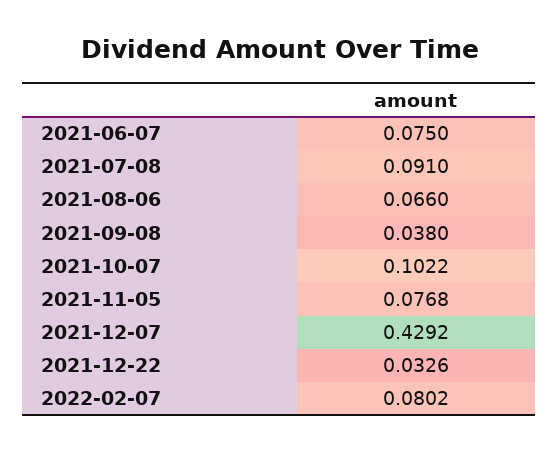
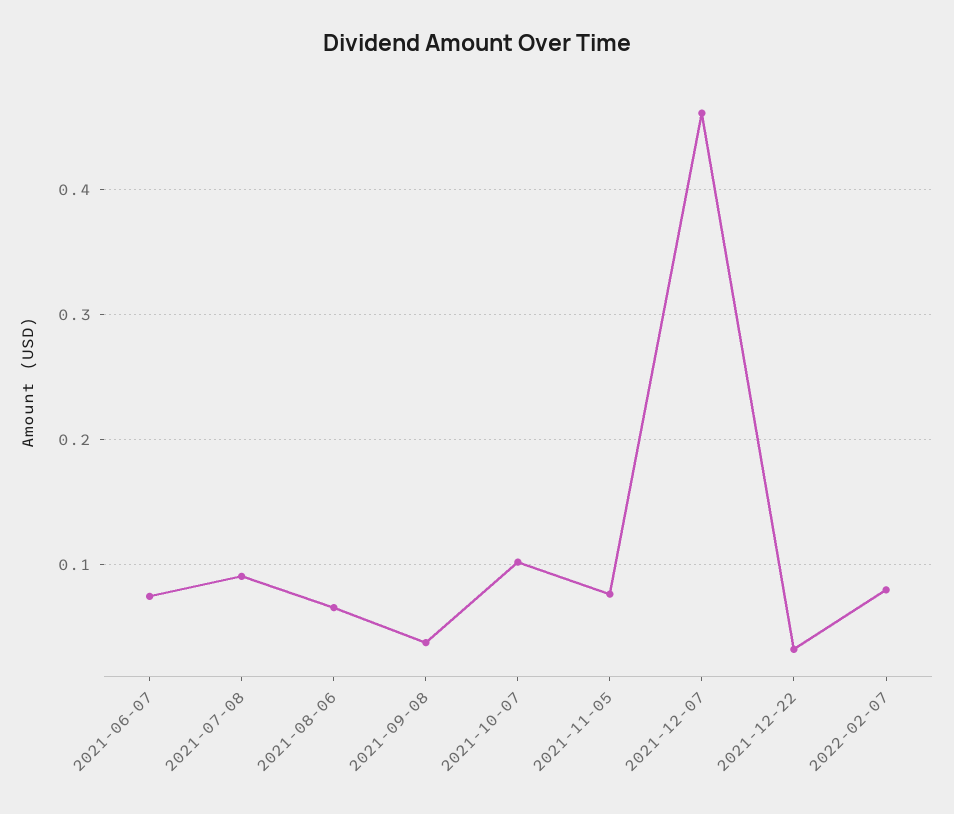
2021-12-07: 0.4292 -> 0.46

